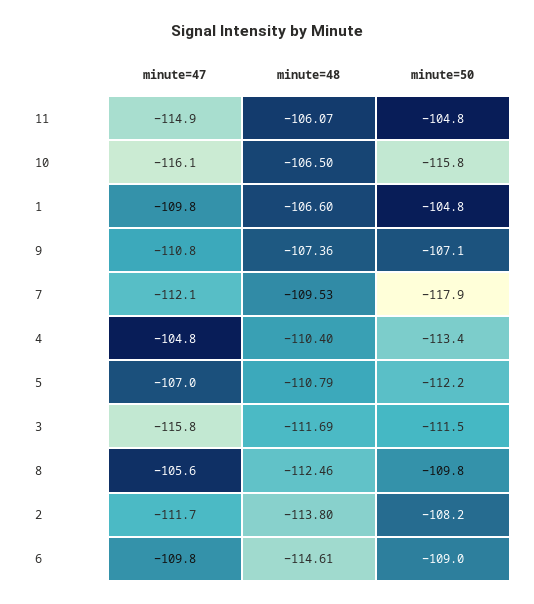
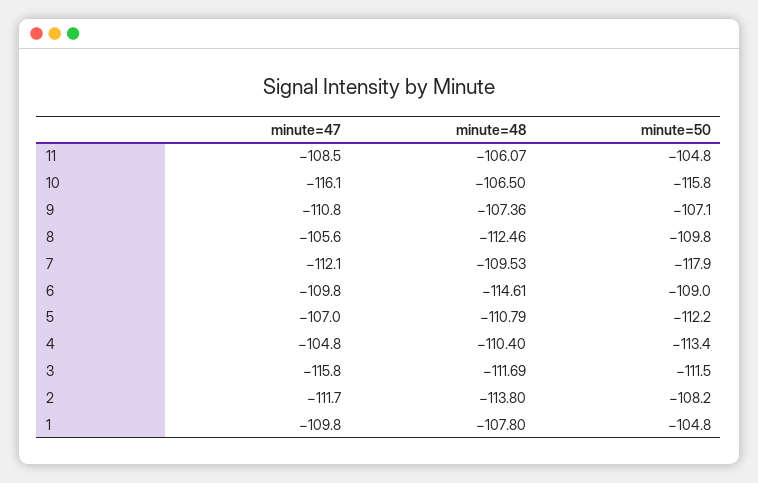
minute=47, 11: -114.9 -> -108.5
minute=48, 1: -106.6 -> -107.8

